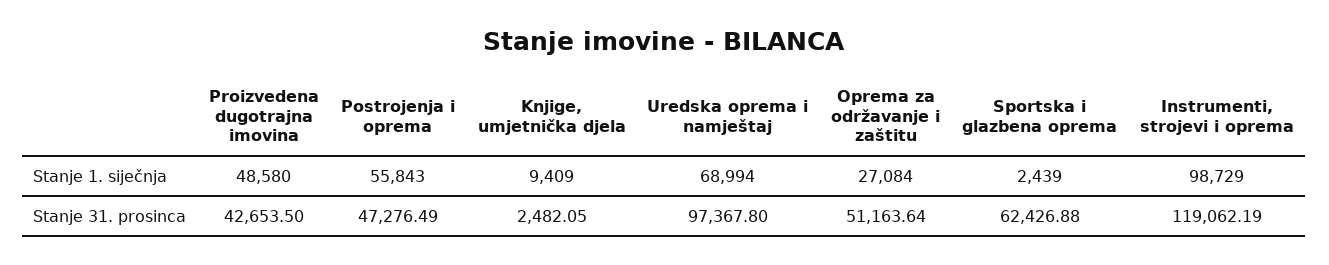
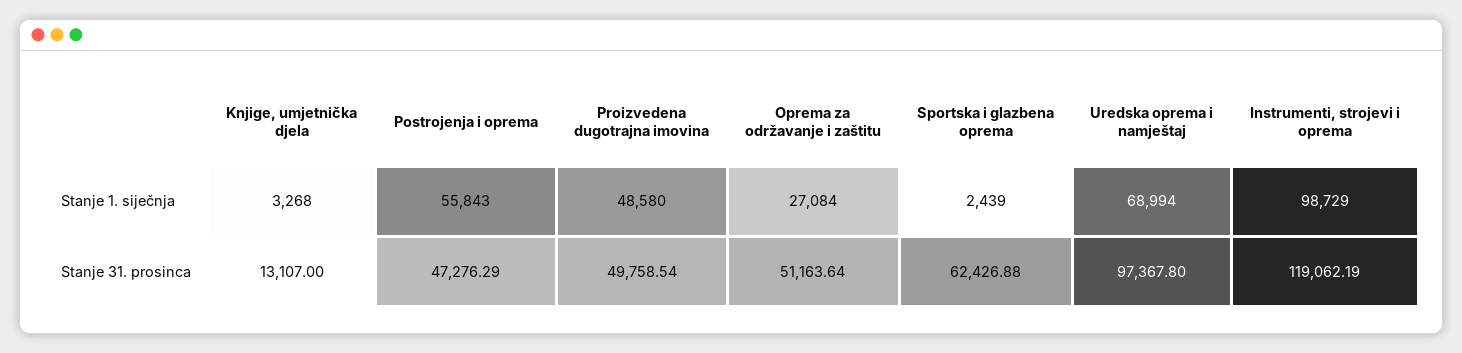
Knjige, umjetnička djela, Stanje 1. siječnja: 9409 -> 3268
Proizvedena dugotrajna imovina, Stanje 31. prosinca: 42653.5 -> 49758.54
Postrojenja i oprema, Stanje 31. prosinca: 47276.49 -> 47276.29
Knjige, umjetnička djela, Stanje 31. prosinca: 2482.05 -> 13107

